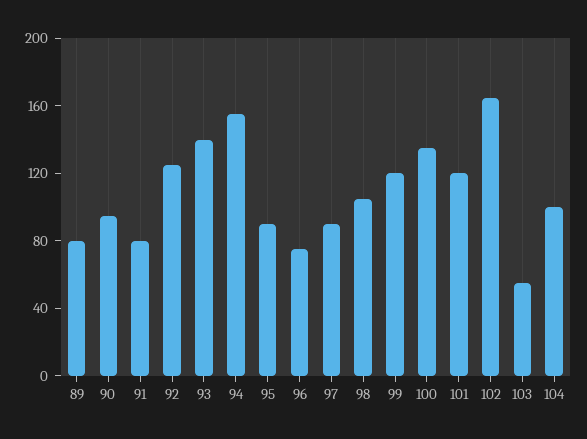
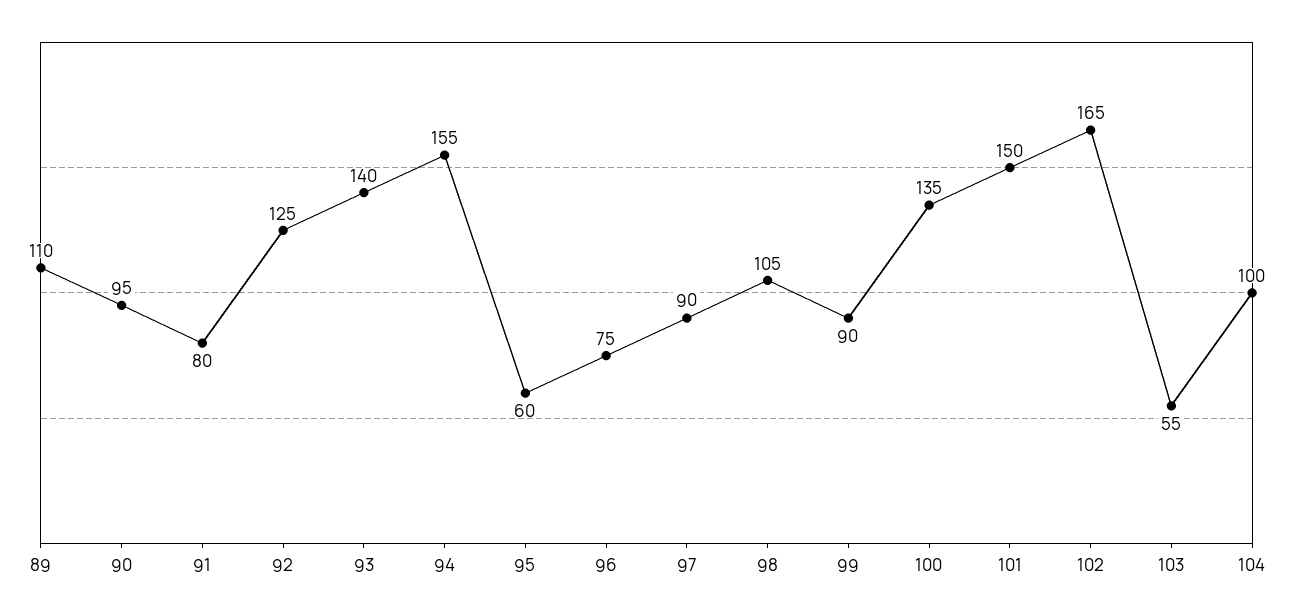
89: 80 -> 110
95: 90 -> 60
99: 120 -> 90
101: 120 -> 150

